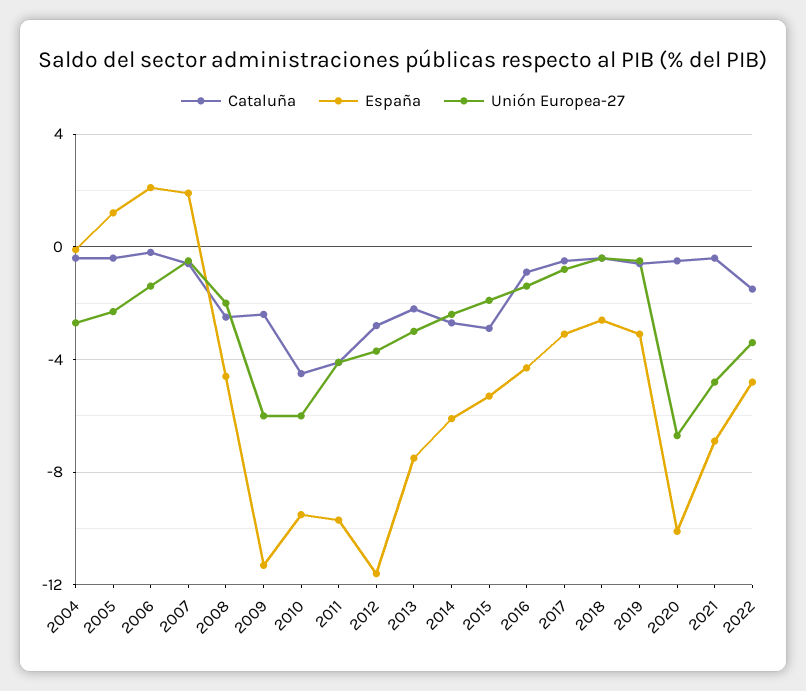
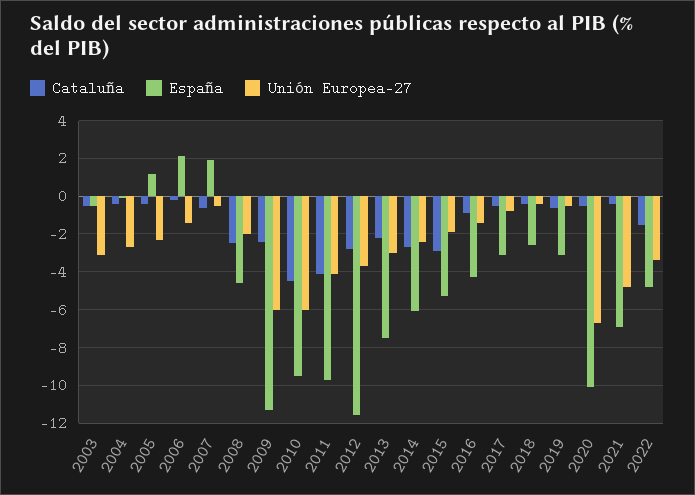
Cataluña, 2003: none -> -0.5
España, 2003: none -> -0.5
Unión Europea-27, 2003: none -> -3

